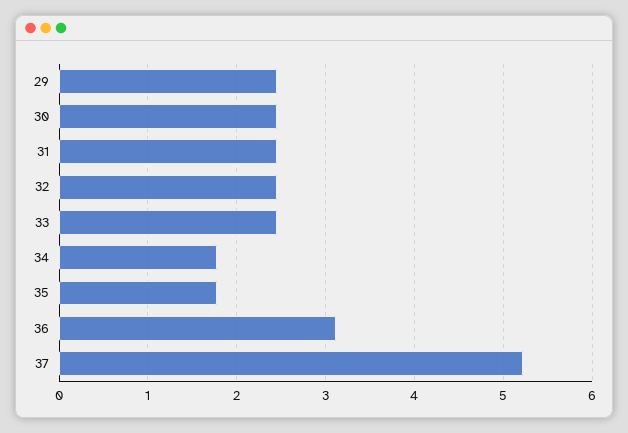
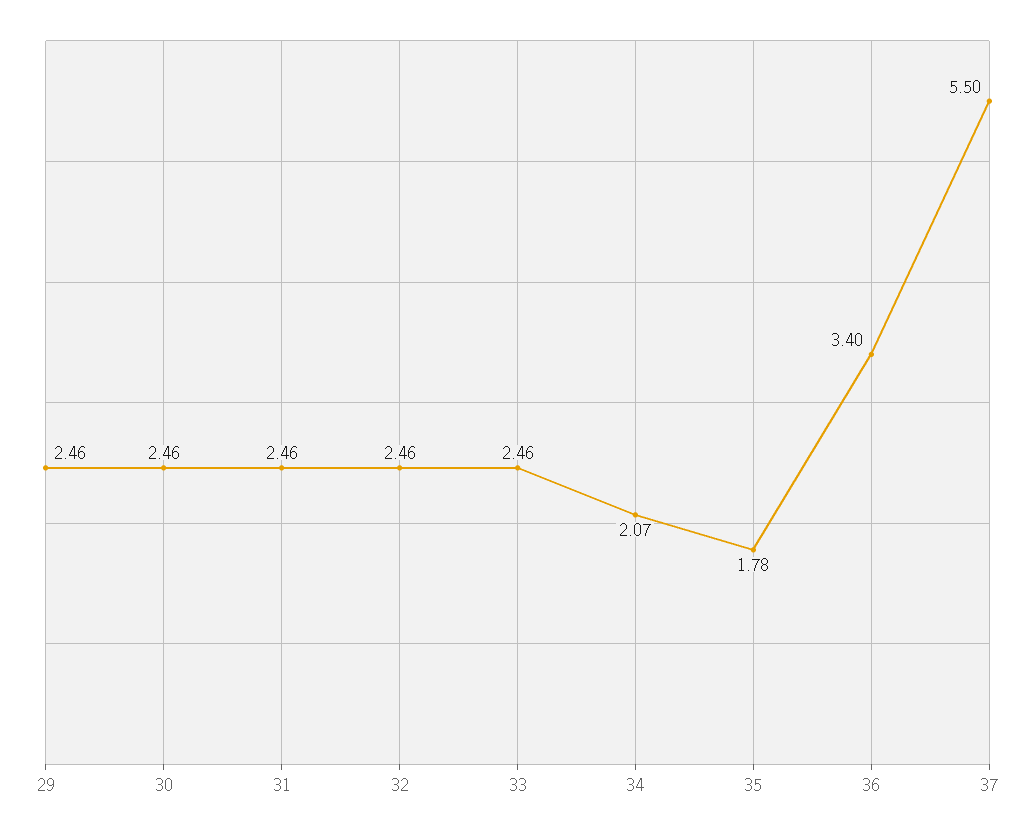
34: 1.8 -> 2.07
36: 3.1 -> 3.4
37: 5.2 -> 5.5

